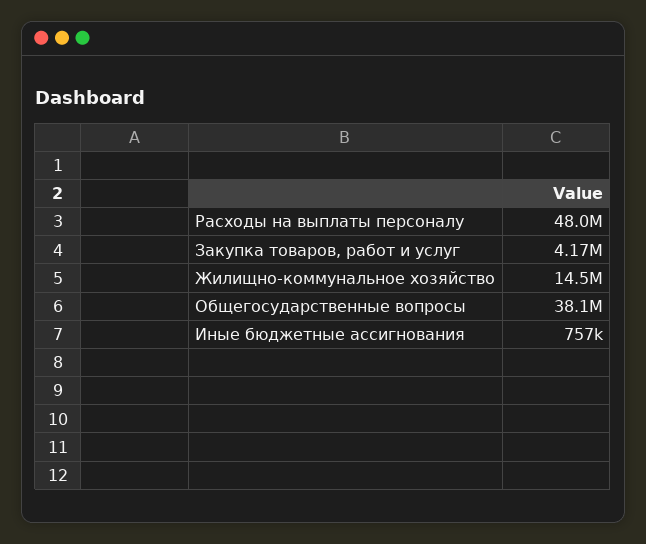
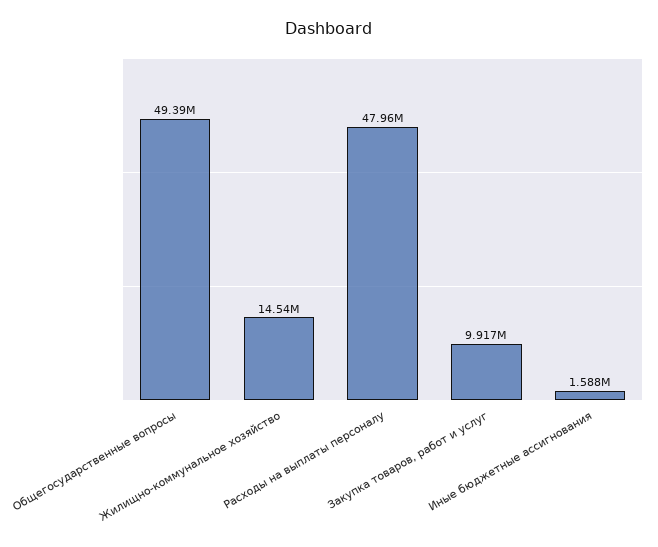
Закупка товаров, работ и услуг: 4170000 -> 9917000
Общегосударственные вопросы: 38100000 -> 49390000
Иные бюджетные ассигнования: 757000 -> 1588000

